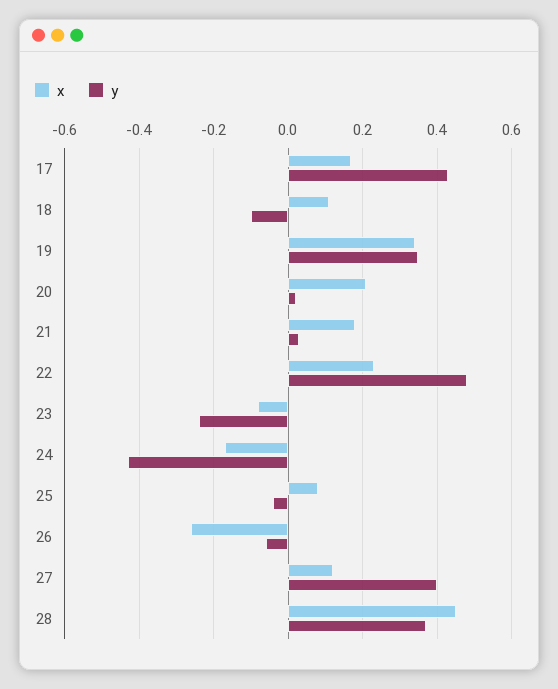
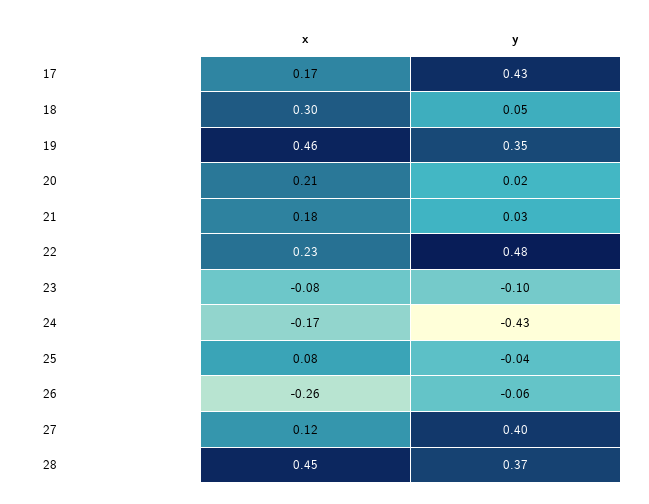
x, 18: 0.1 -> 0.3
y, 18: -0.1 -> 0.05
x, 19: 0.35 -> 0.46
y, 23: -0.25 -> -0.1

